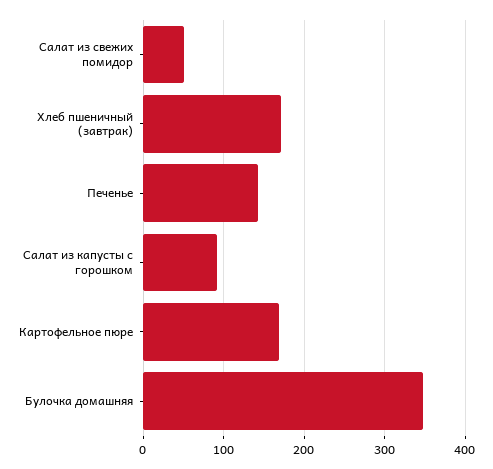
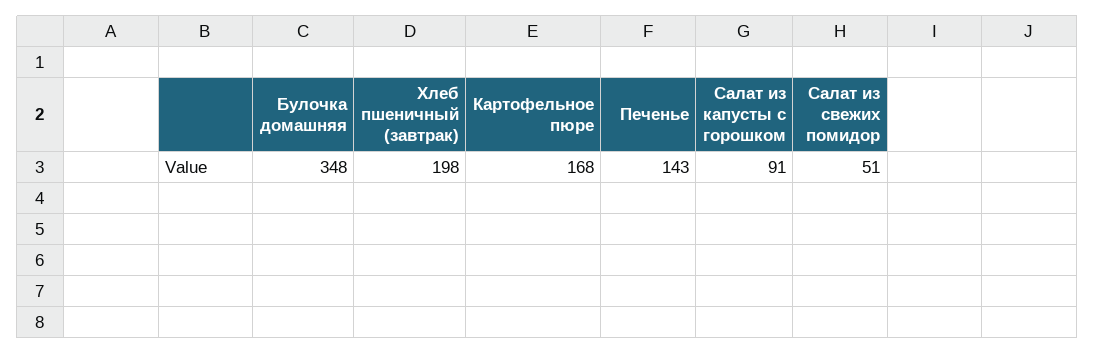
Хлеб пшеничный (завтрак): 170 -> 198

